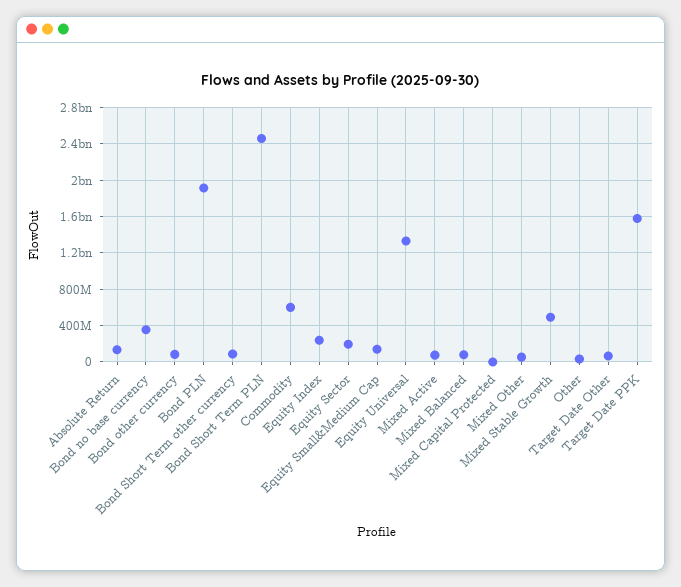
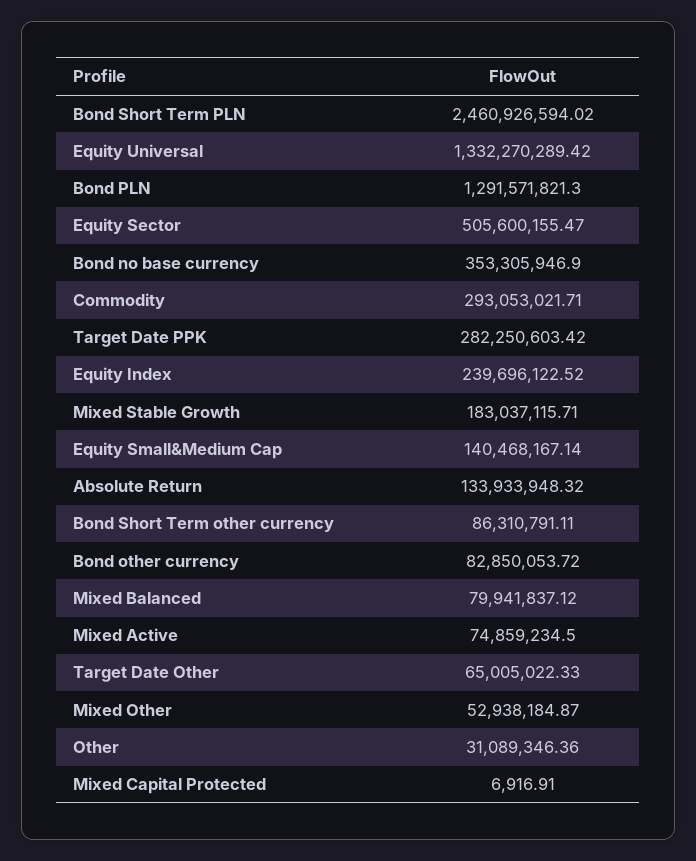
Bond PLN: 1900000000 -> 1291571821.3
Commodity: 600000000 -> 293053021.71
Equity Sector: 200000000 -> 505600155.47
Mixed Stable Growth: 500000000 -> 183037115.71
Target Date PPK: 1600000000 -> 282250603.42

